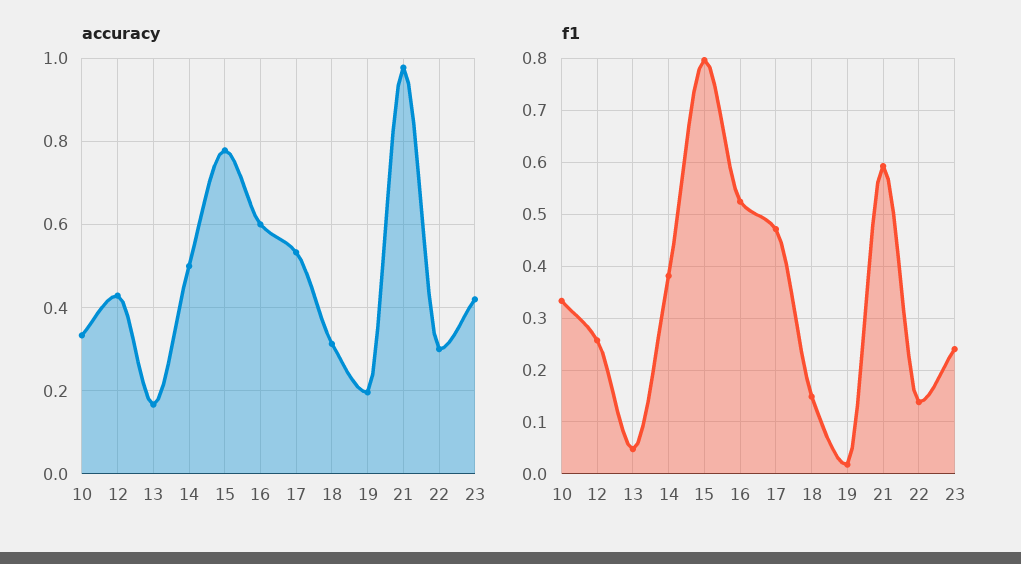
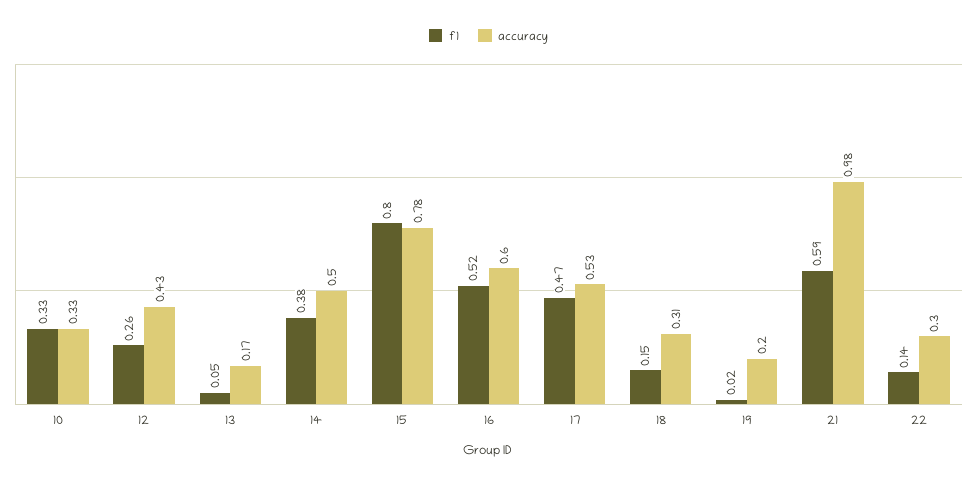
accuracy, 23: 0.42 -> none
f1, 23: 0.24 -> none

